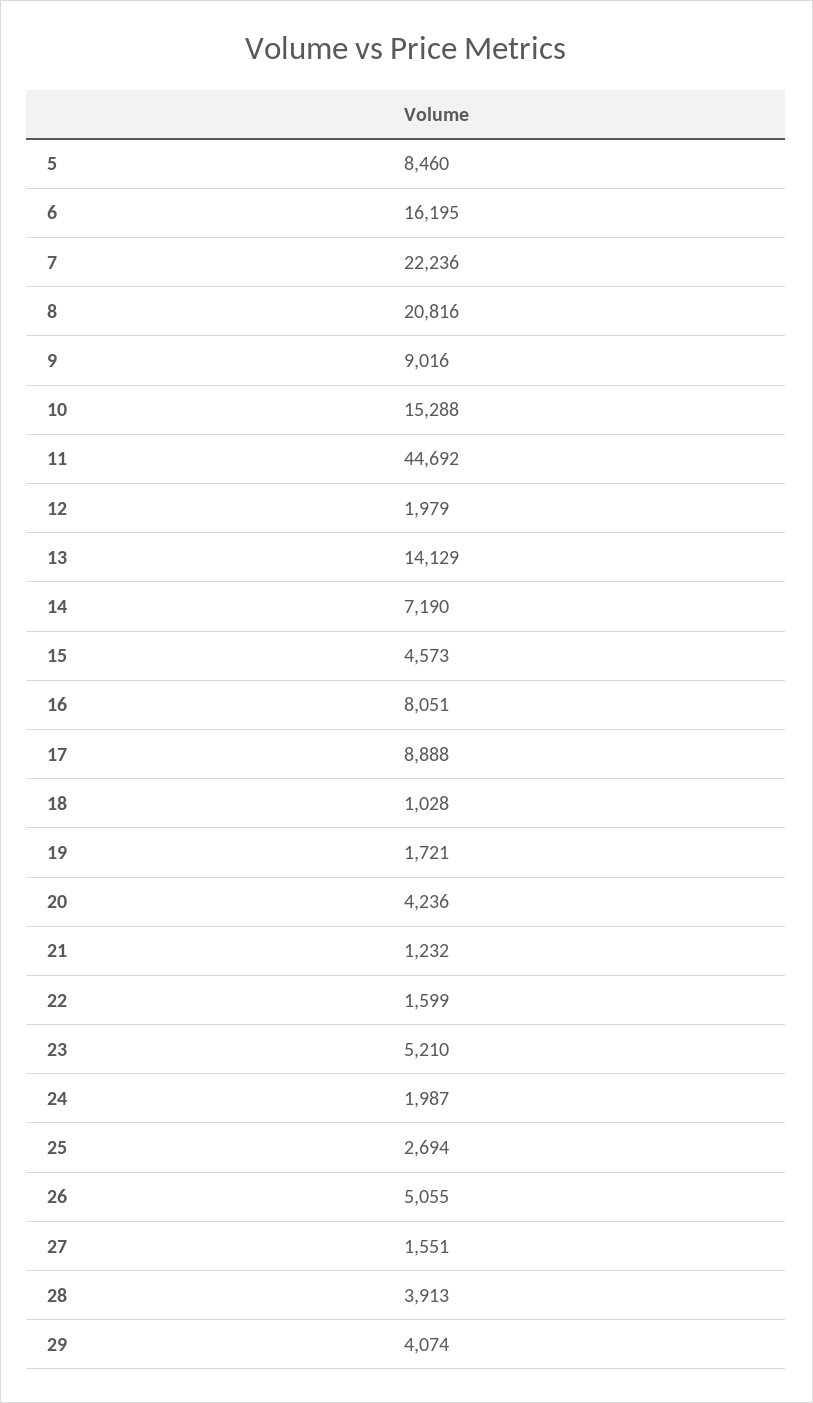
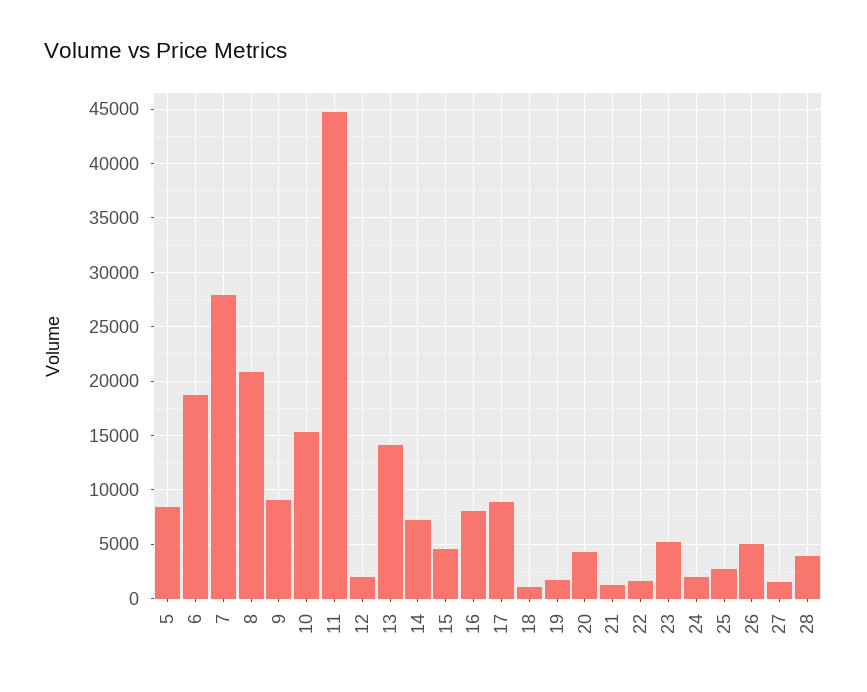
6: 16195 -> 19000
7: 22236 -> 28000
29: 4074 -> none

